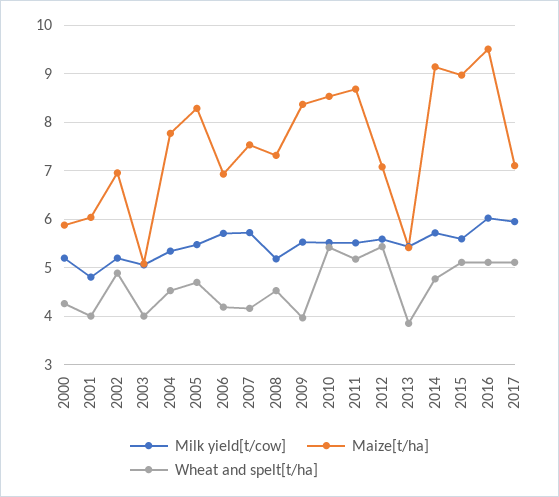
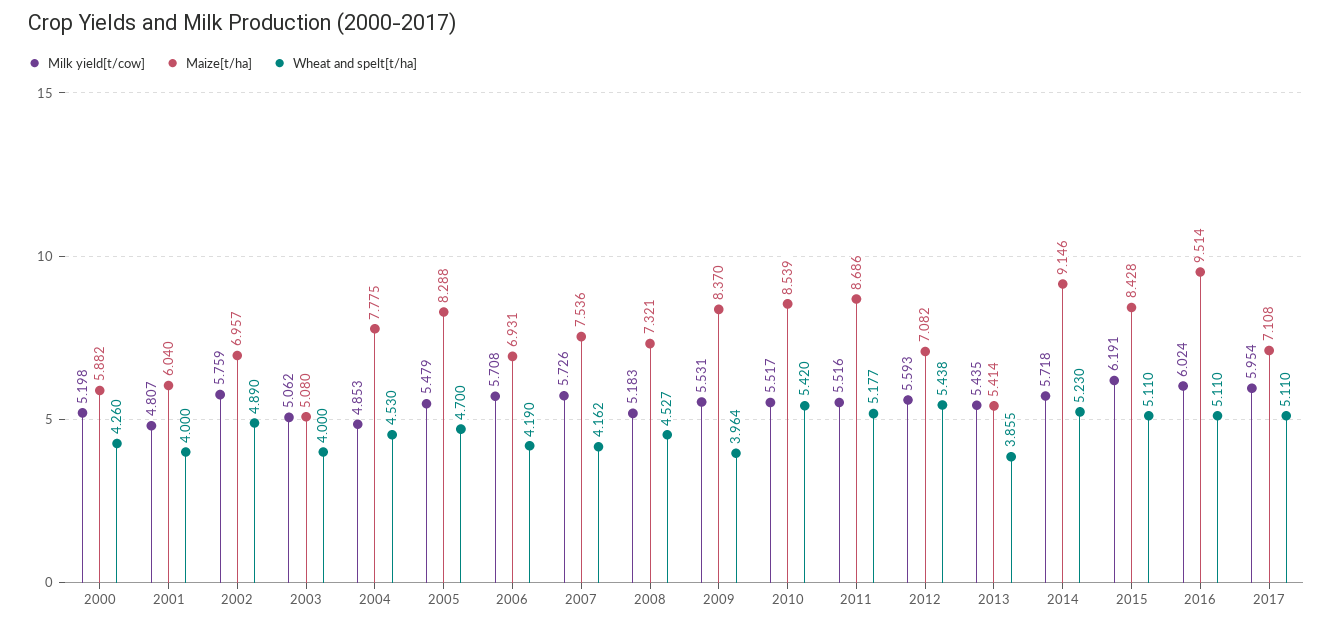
Milk yield[t/cow], 2002: 5.2 -> 5.759
Milk yield[t/cow], 2004: 5.4 -> 4.853
Wheat and spelt[t/ha], 2014: 4.8 -> 5.23
Milk yield[t/cow], 2015: 5.6 -> 6.191
Maize[t/ha], 2015: 9 -> 8.428

